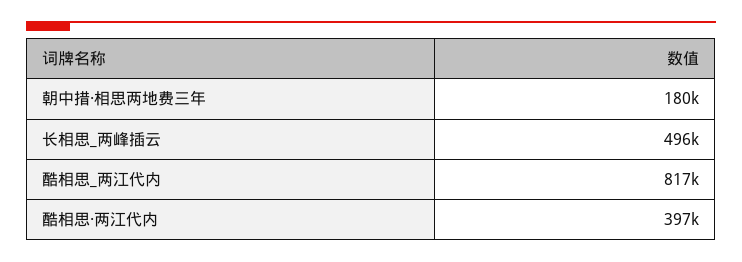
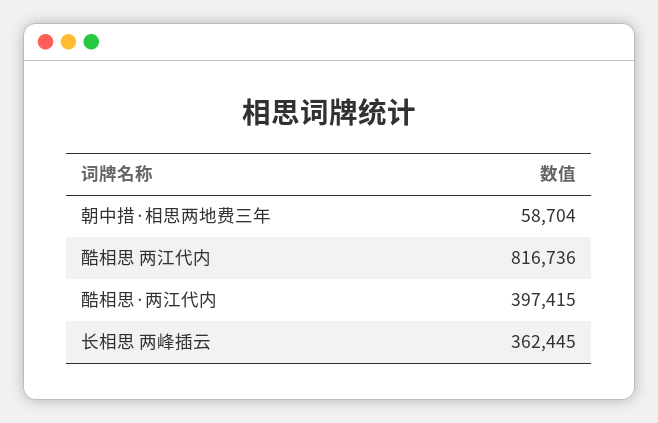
朝中措·相思两地费三年: 180000 -> 58704
长相思_两峰插云: 496000 -> 362445

